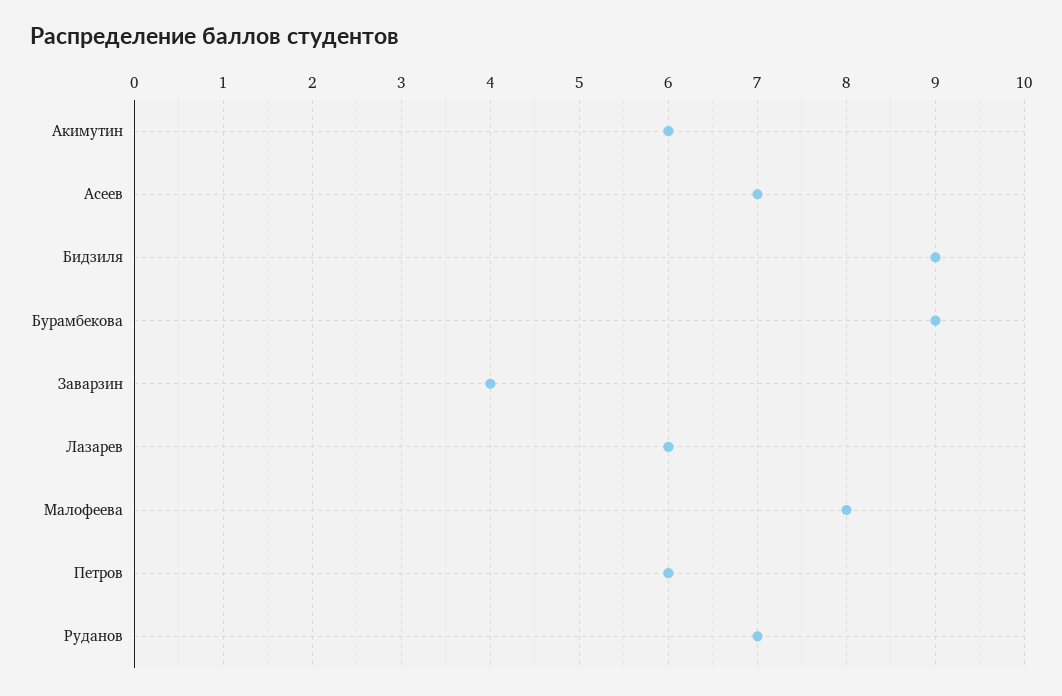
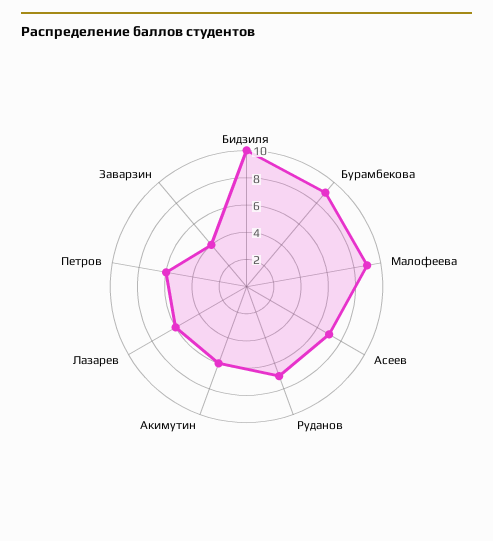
Бидзиля: 9 -> 10
Малофеева: 8 -> 9

